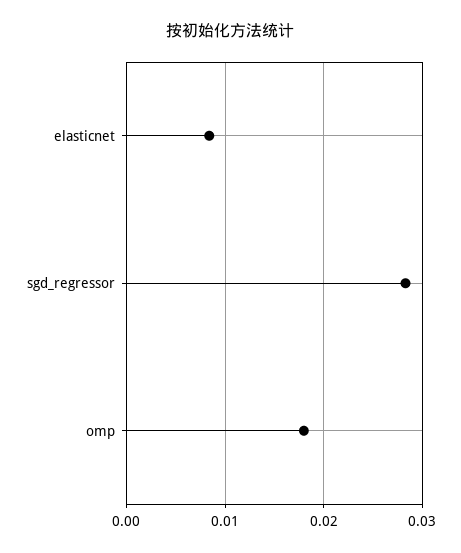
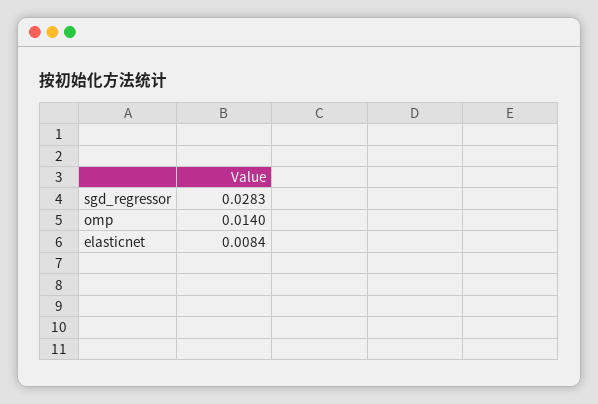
omp: 0.018 -> 0.014

